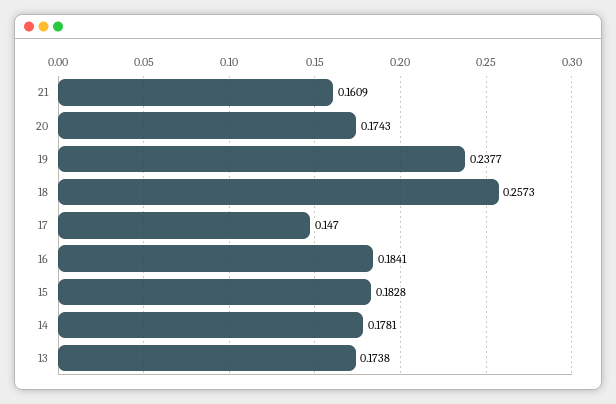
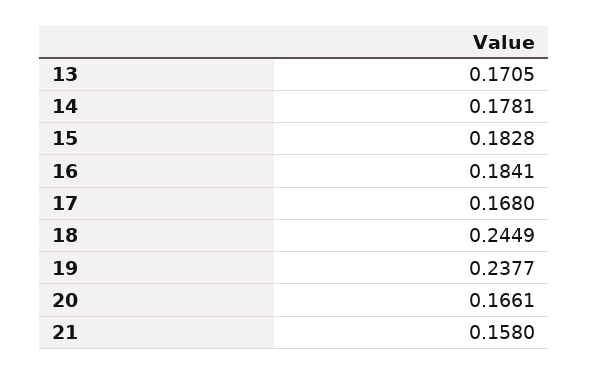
21: 0.1609 -> 0.158
20: 0.1743 -> 0.1661
18: 0.2573 -> 0.2449
17: 0.147 -> 0.168
13: 0.1738 -> 0.1705

